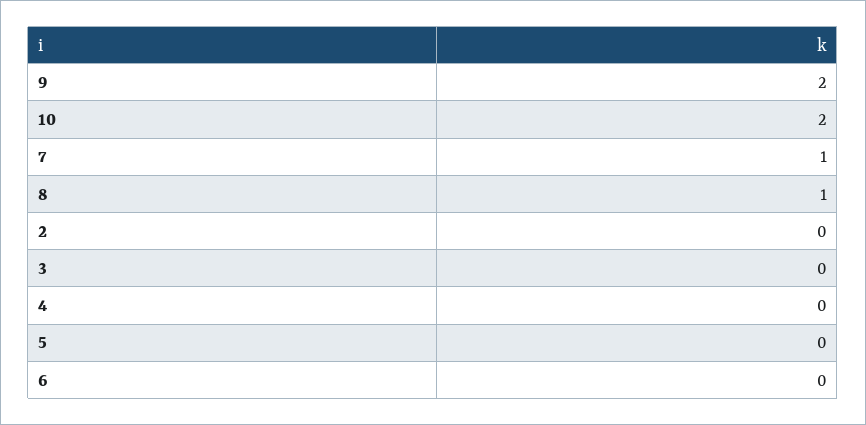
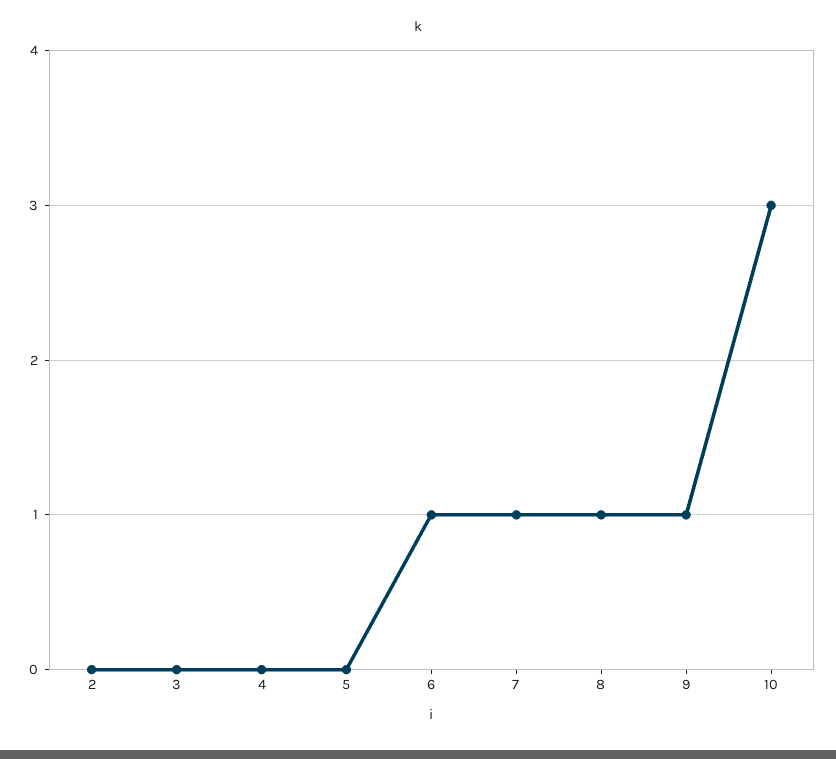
9: 2 -> 1
10: 2 -> 3
6: 0 -> 1

